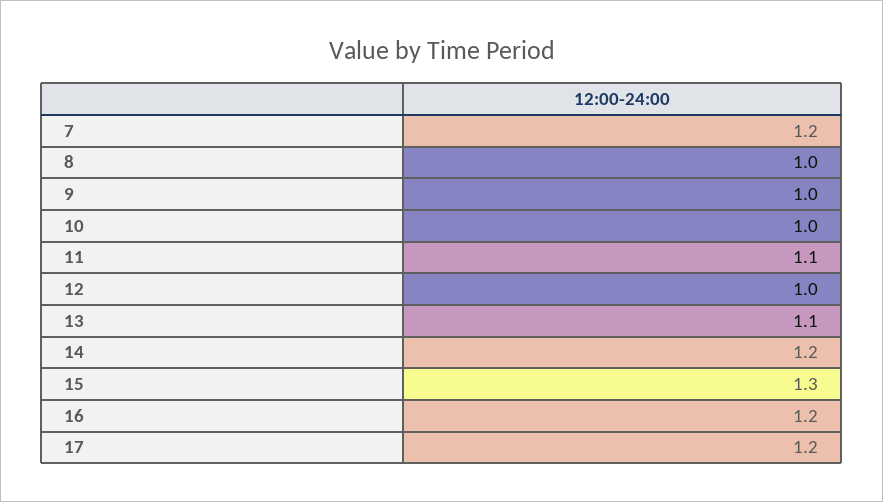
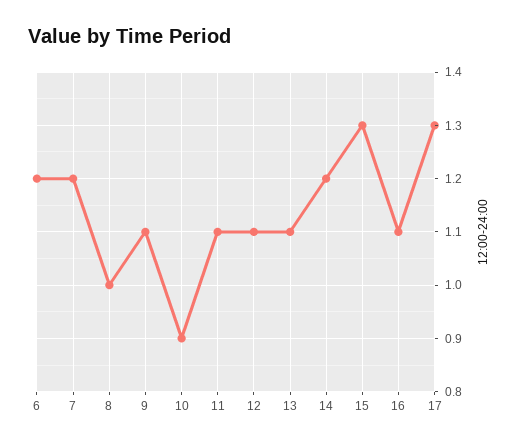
9: 1 -> 1.1
10: 1 -> 0.9
12: 1 -> 1.1
16: 1.2 -> 1.1
17: 1.2 -> 1.3
6: none -> 1.2

